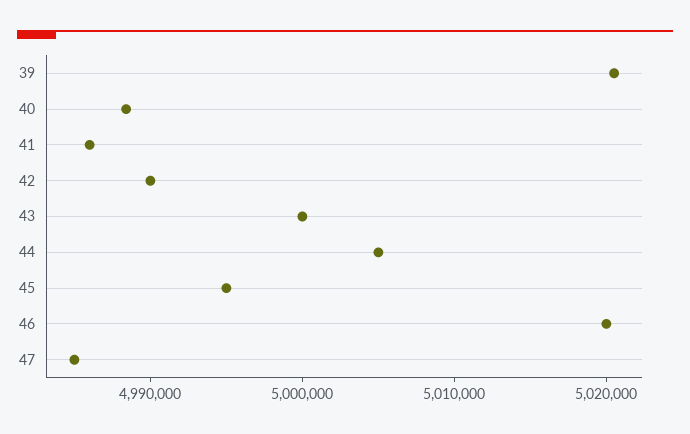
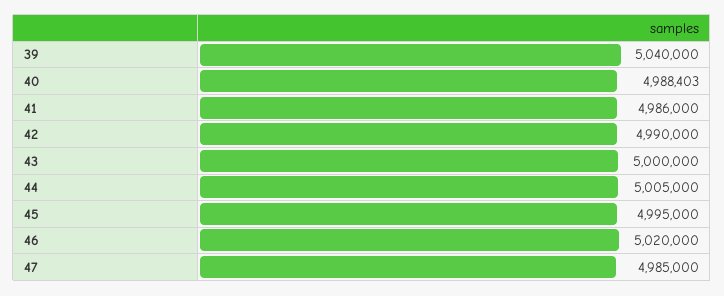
39: 5020000 -> 5040000

